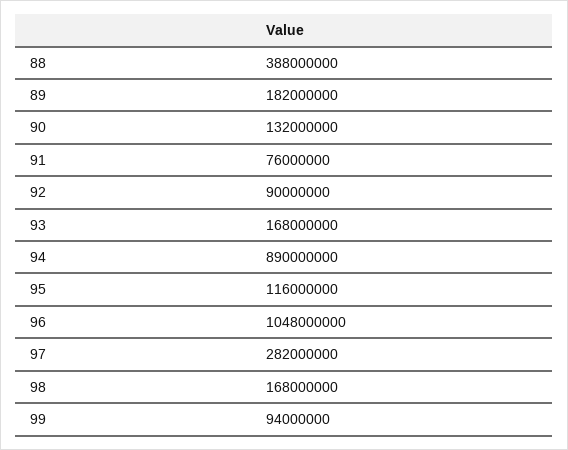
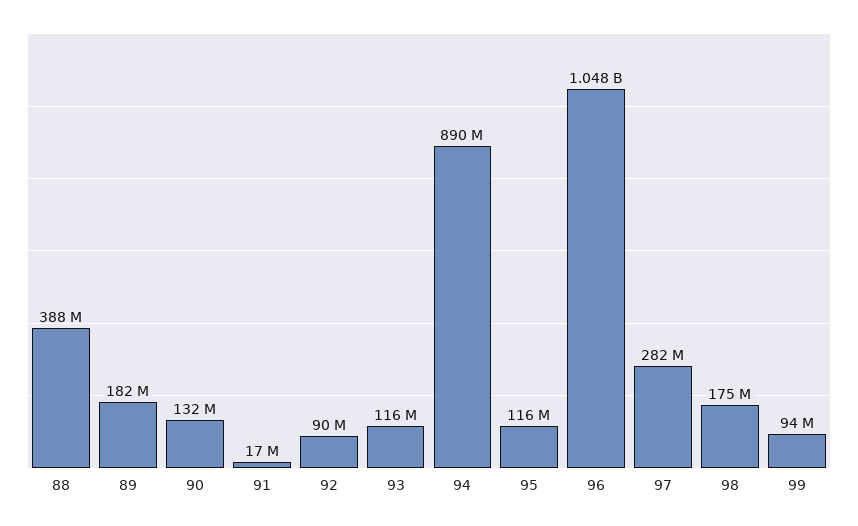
91: 76000000 -> 17000000
93: 168000000 -> 116000000
98: 168000000 -> 175000000

